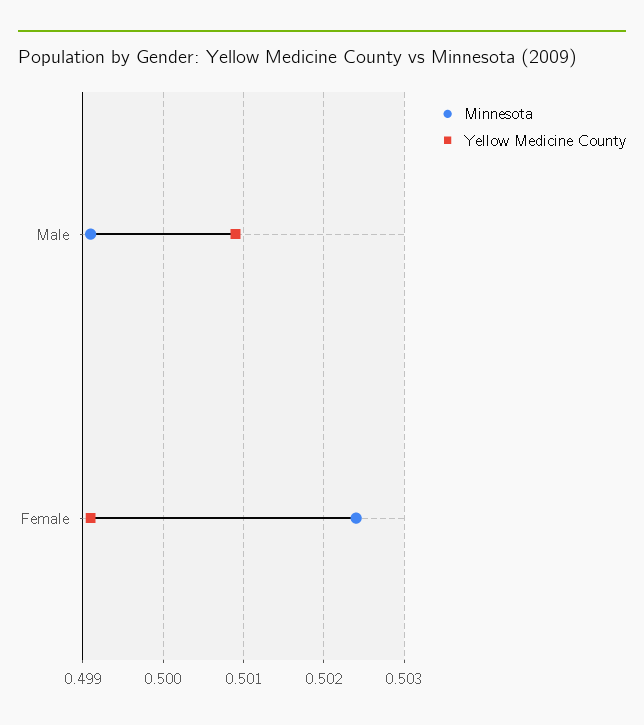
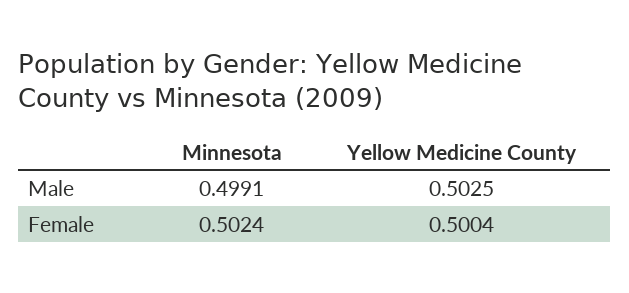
Yellow Medicine County, Male: 0.5009 -> 0.5025
Yellow Medicine County, Female: 0.4991 -> 0.5004

